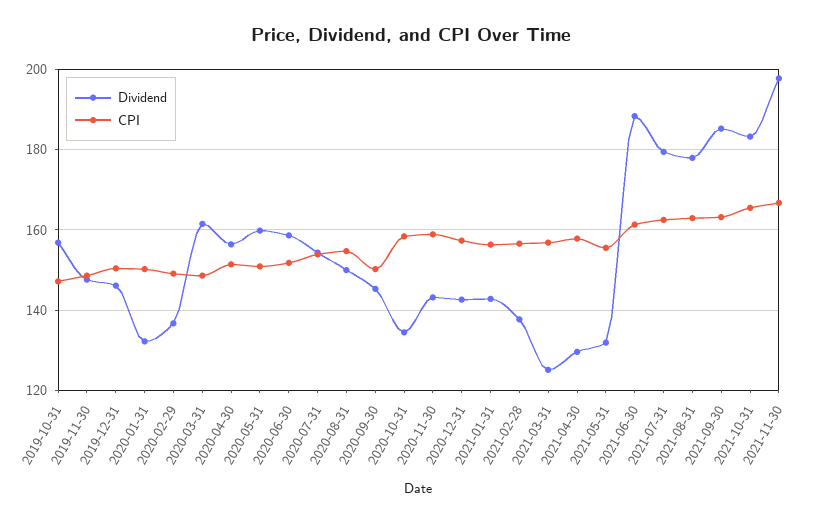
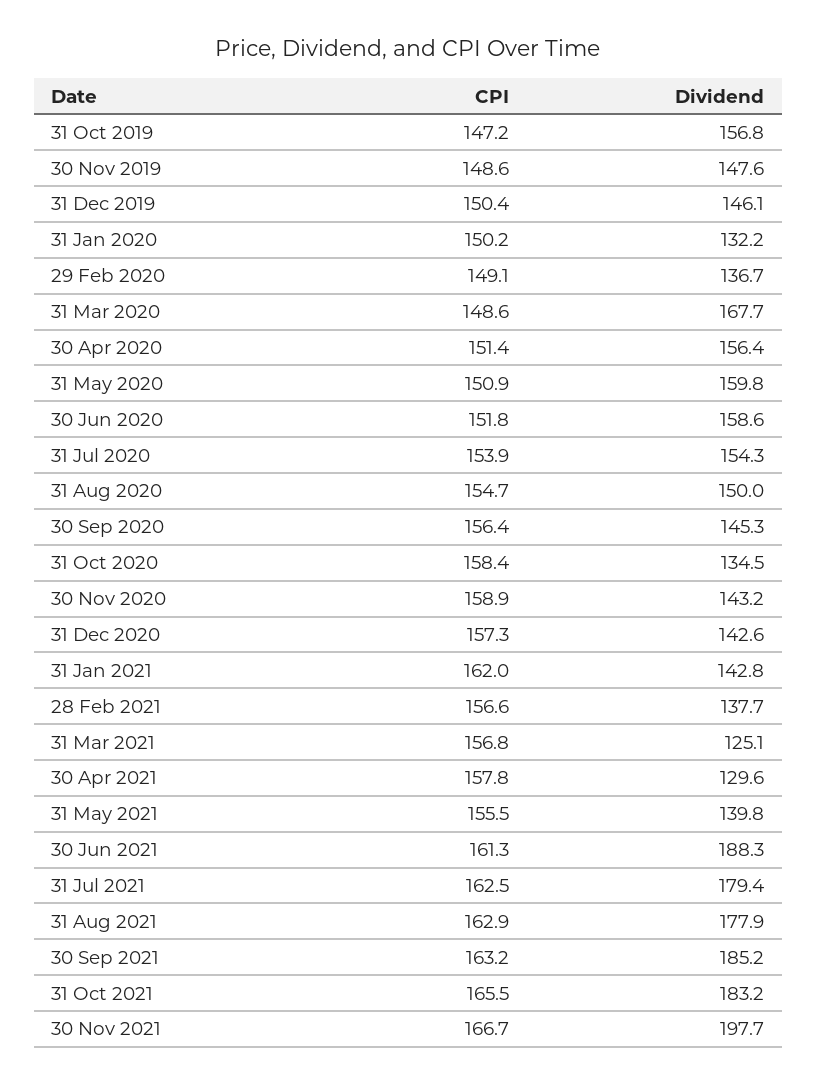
Dividend, 2020-03-31: 162 -> 167.7
CPI, 2020-09-30: 150 -> 156.4
CPI, 2021-01-31: 156 -> 162
Dividend, 2021-05-31: 132 -> 139.8

